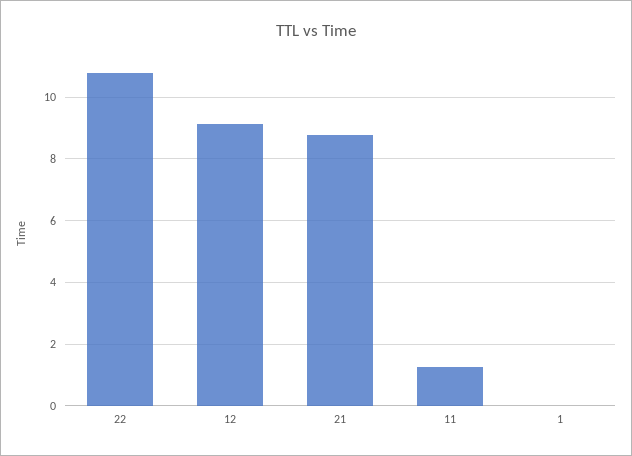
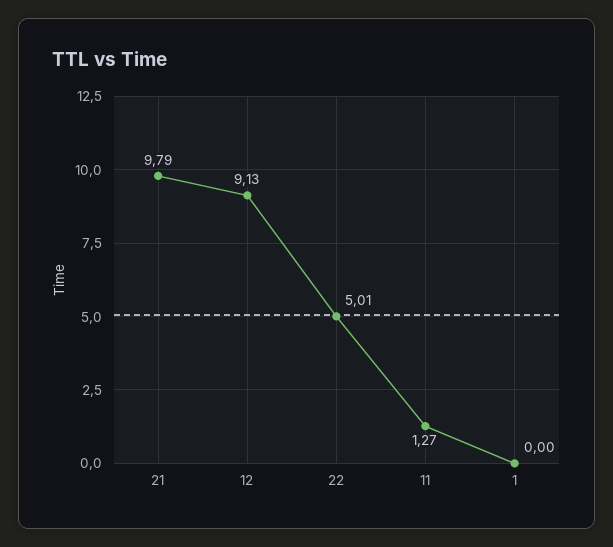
22: 10.8 -> 5.01
21: 8.8 -> 9.79

